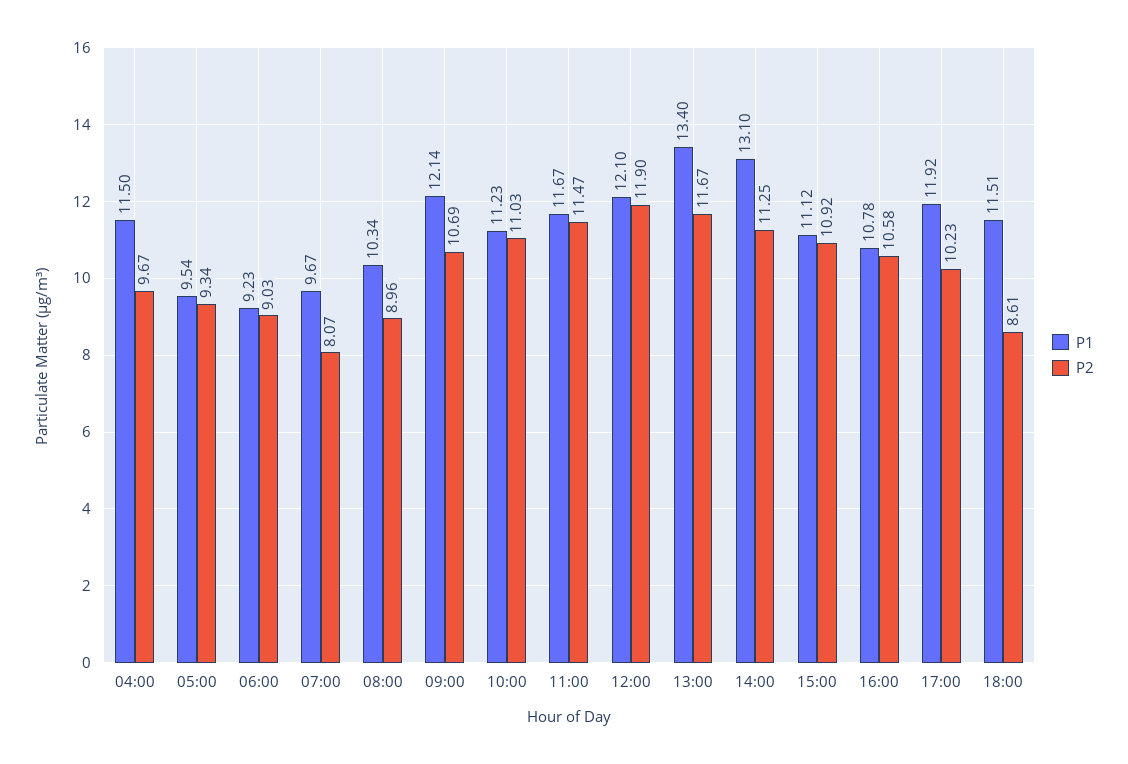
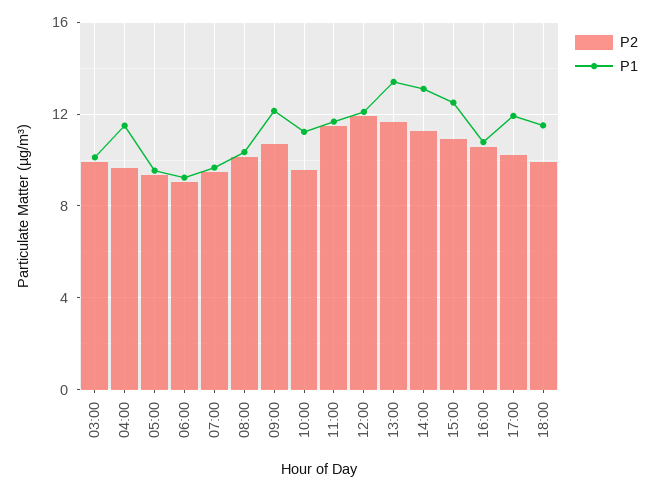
P2, 07:00: 8.07 -> 9.5
P2, 08:00: 8.96 -> 10
P2, 10:00: 11.03 -> 9.5
P1, 15:00: 11.12 -> 12.5
P2, 18:00: 8.61 -> 10
P2, 03:00: none -> 10
P1, 03:00: none -> 10

